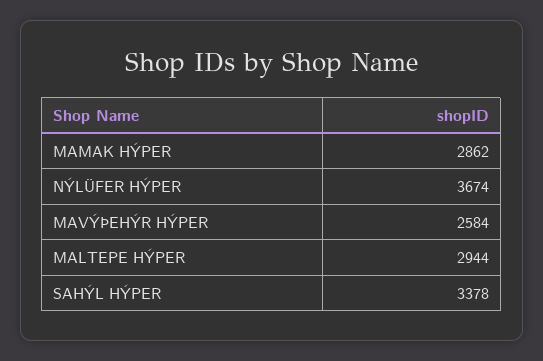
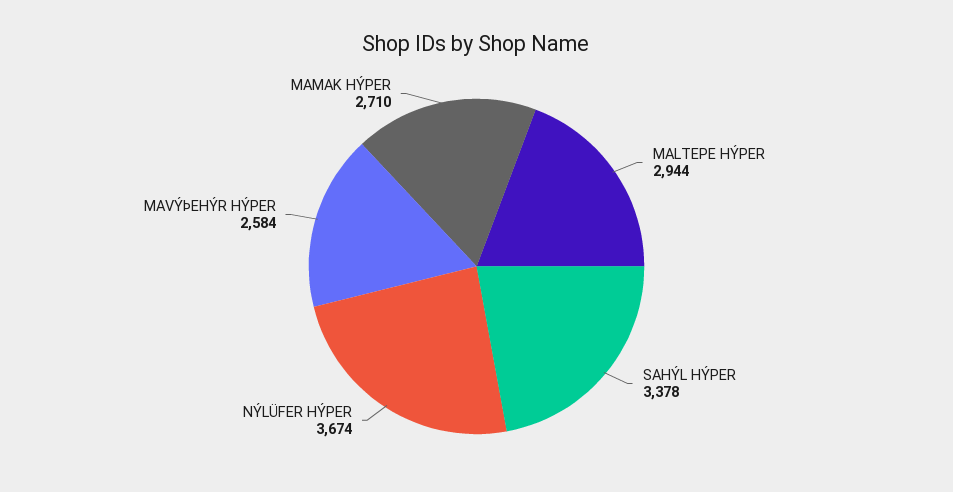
MAMAK HÝPER: 2862 -> 2710

